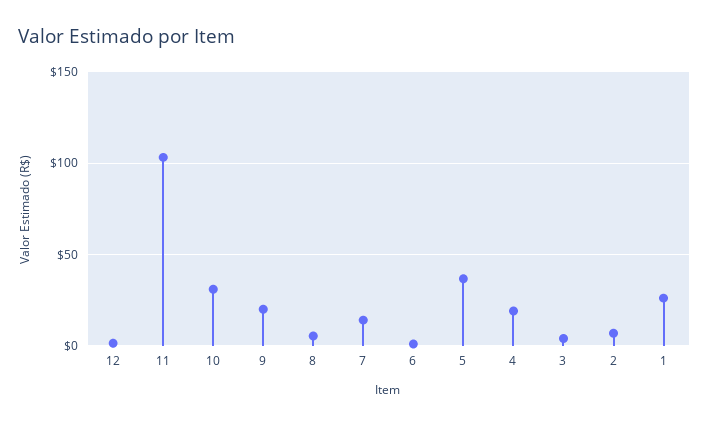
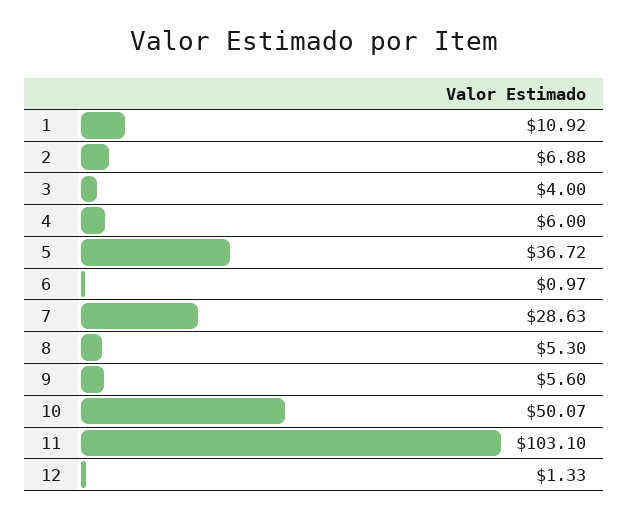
10: 30 -> 50.07
9: 20 -> 5.6
7: 15 -> 28.63
4: 20 -> 6
1: 25 -> 10.92

